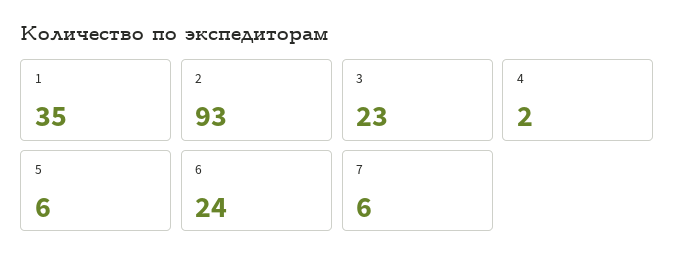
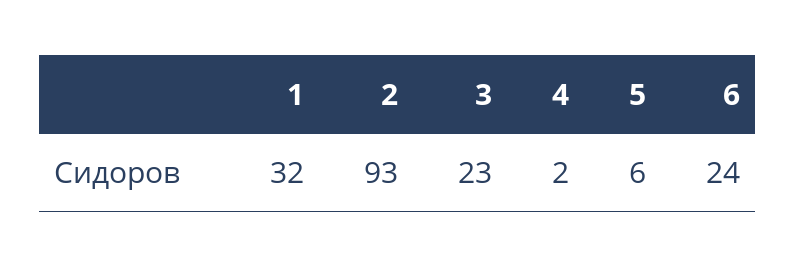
1: 35 -> 32
7: 6 -> none

